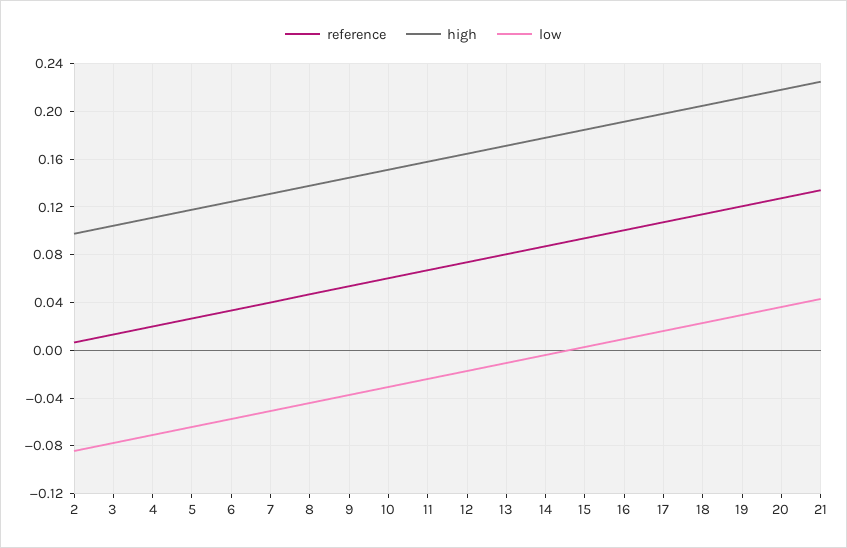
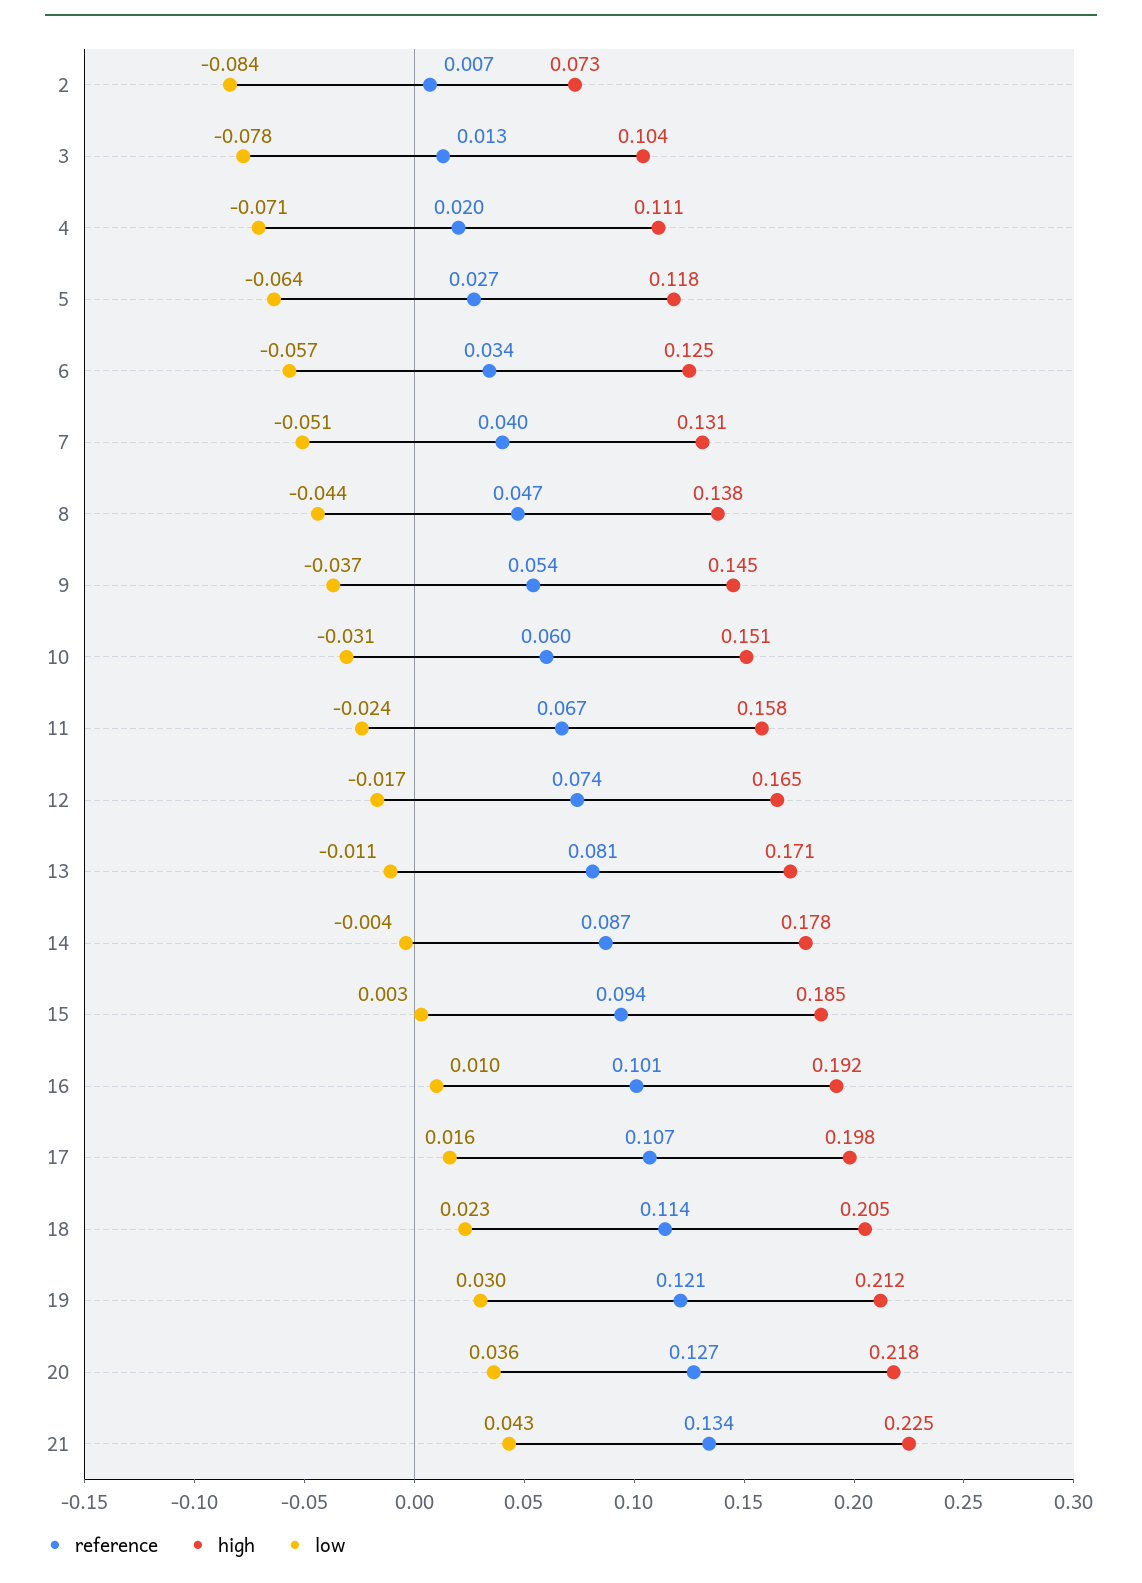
high, 2: 0.1 -> 0.073

